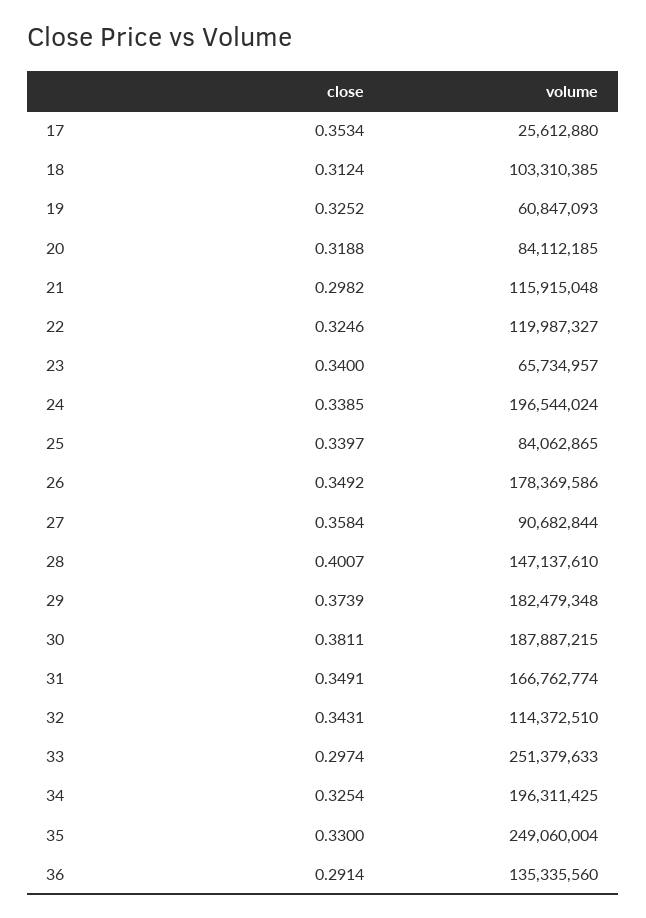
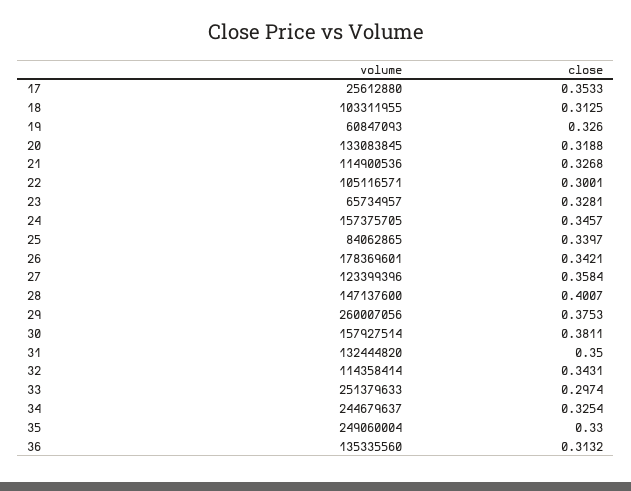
close, 17: 0.3534 -> 0.3533
close, 18: 0.3124 -> 0.3125
volume, 18: 103310385 -> 103311955
close, 19: 0.3252 -> 0.326
volume, 20: 84112185 -> 133083845
close, 21: 0.2982 -> 0.3268
volume, 21: 115915048 -> 114900536
close, 22: 0.3246 -> 0.3001
volume, 22: 119987327 -> 105116571
close, 23: 0.34 -> 0.3281
close, 24: 0.3385 -> 0.3457
volume, 24: 196544024 -> 157375705
close, 26: 0.3492 -> 0.3421
volume, 26: 178369586 -> 178369601
volume, 27: 90682844 -> 123399396
volume, 28: 147137610 -> 147137600
close, 29: 0.3739 -> 0.3753
volume, 29: 182479348 -> 260007056
volume, 30: 187887215 -> 157927514
close, 31: 0.3491 -> 0.35
volume, 31: 166762774 -> 132444820
volume, 32: 114372510 -> 114358414
volume, 34: 196311425 -> 244679637
close, 36: 0.2914 -> 0.3132

